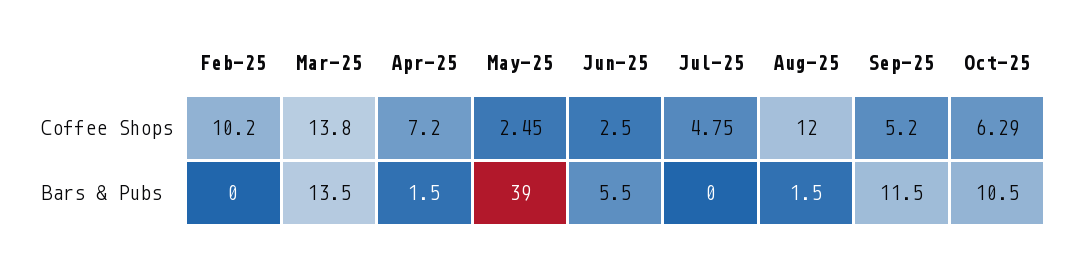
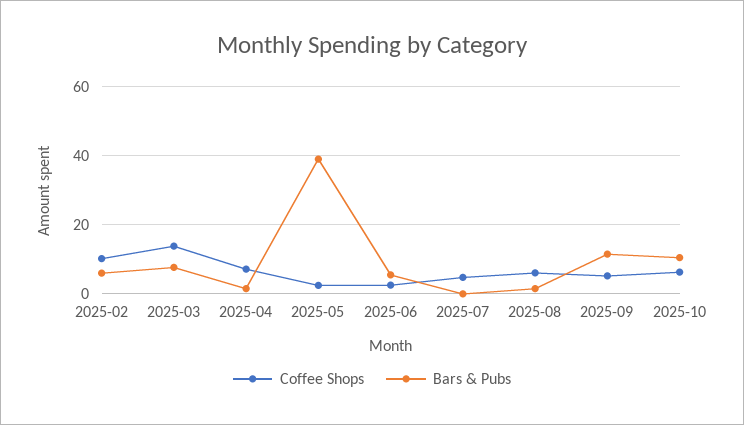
Coffee Shops, Aug-25: 12 -> 6
Bars & Pubs, Feb-25: 0 -> 6
Bars & Pubs, Mar-25: 13.5 -> 8

